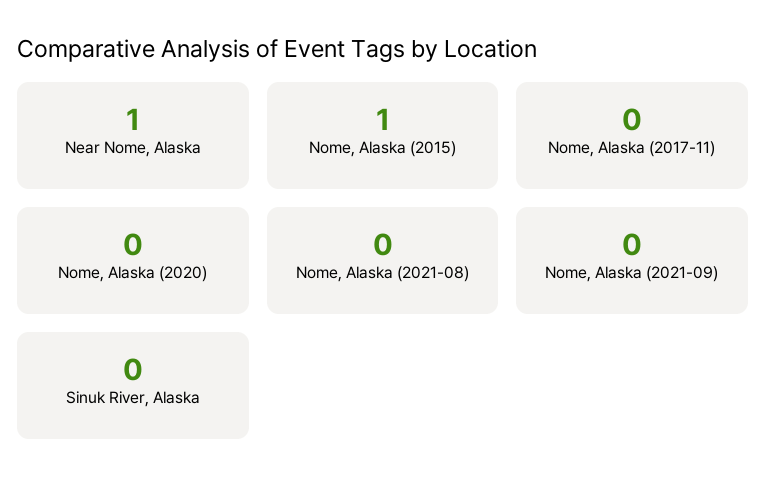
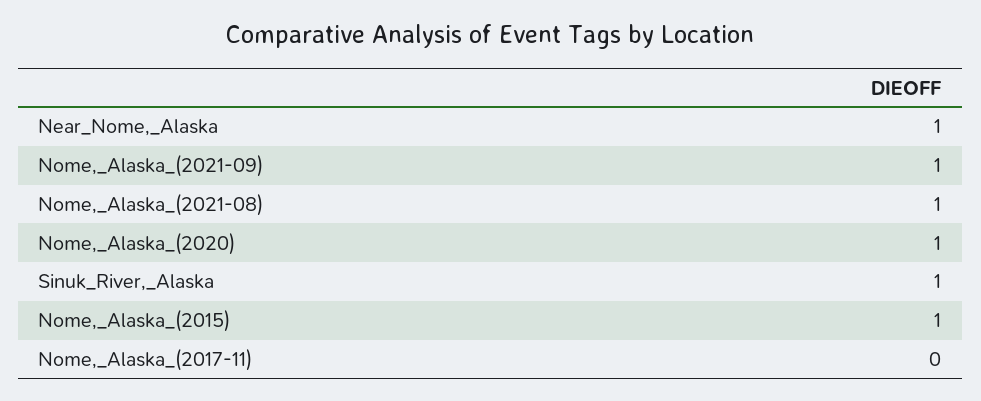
Nome, Alaska (2020): 0 -> 1
Nome, Alaska (2021-08): 0 -> 1
Nome, Alaska (2021-09): 0 -> 1
Sinuk River, Alaska: 0 -> 1

